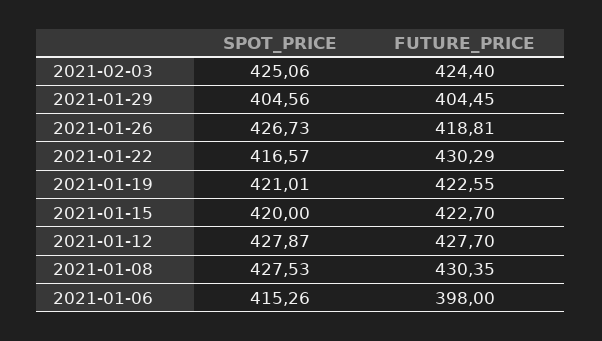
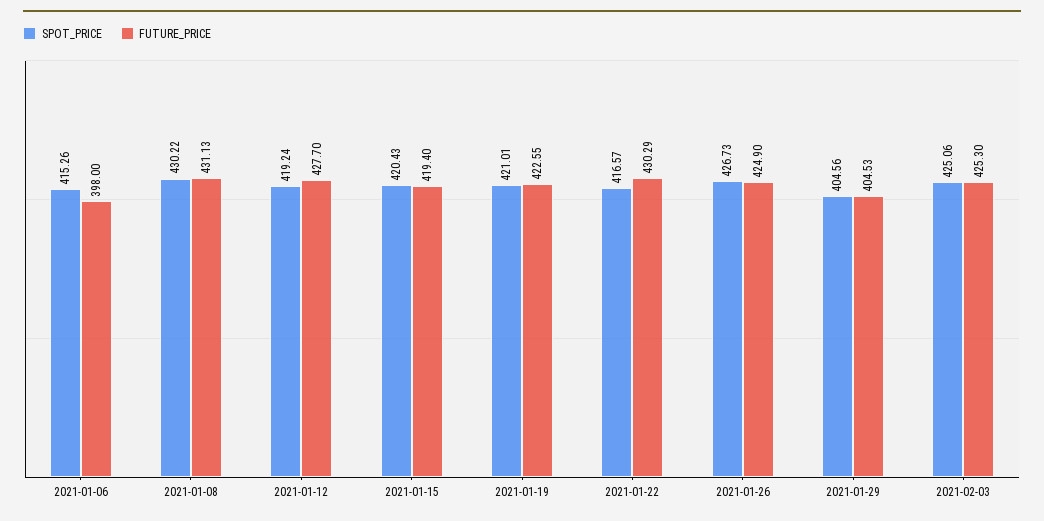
FUTURE_PRICE, 2021-02-03: 424.4 -> 425.3
FUTURE_PRICE, 2021-01-29: 404.45 -> 404.53
FUTURE_PRICE, 2021-01-26: 418.81 -> 424.9
SPOT_PRICE, 2021-01-15: 420 -> 420.43
FUTURE_PRICE, 2021-01-15: 422.7 -> 419.4
SPOT_PRICE, 2021-01-12: 427.87 -> 419.24
SPOT_PRICE, 2021-01-08: 427.53 -> 430.22
FUTURE_PRICE, 2021-01-08: 430.35 -> 431.13

